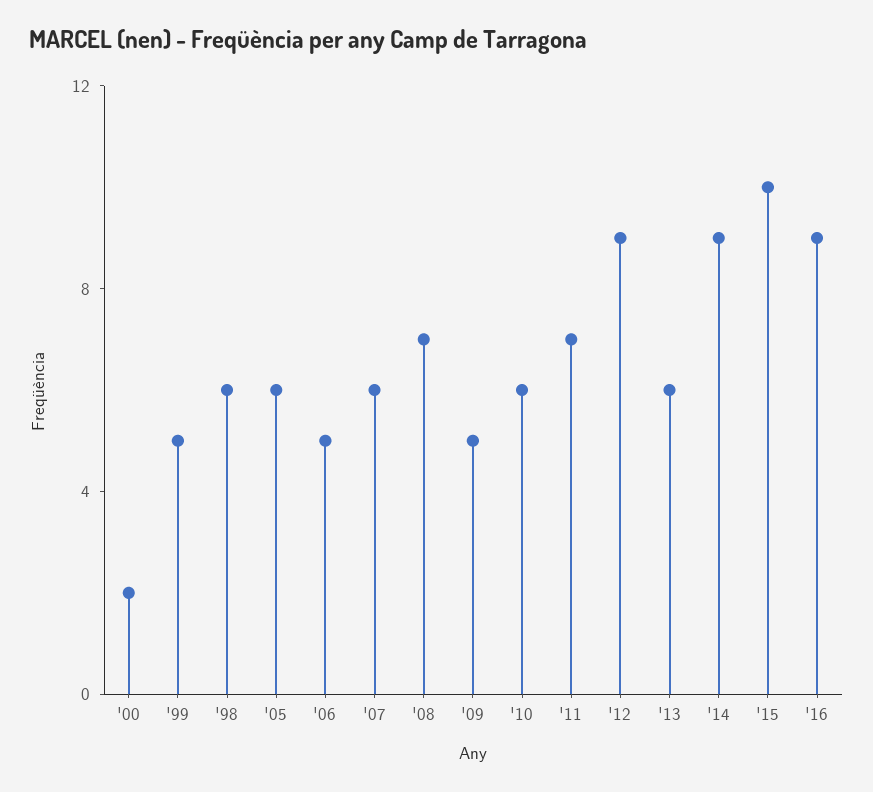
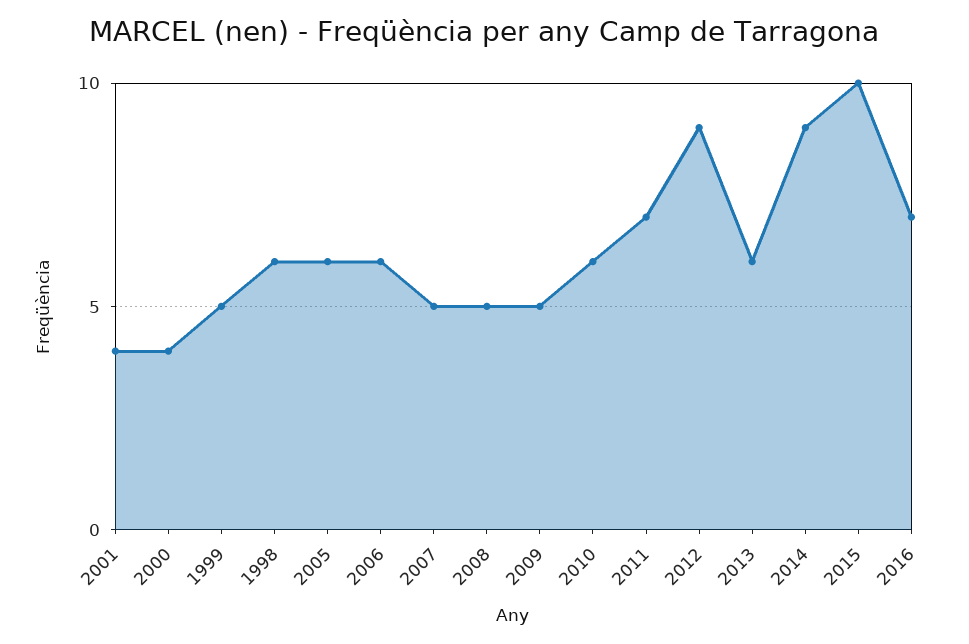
'00: 2 -> 4
'06: 5 -> 6
'07: 6 -> 5
'08: 7 -> 5
'16: 9 -> 7
2001: none -> 4

